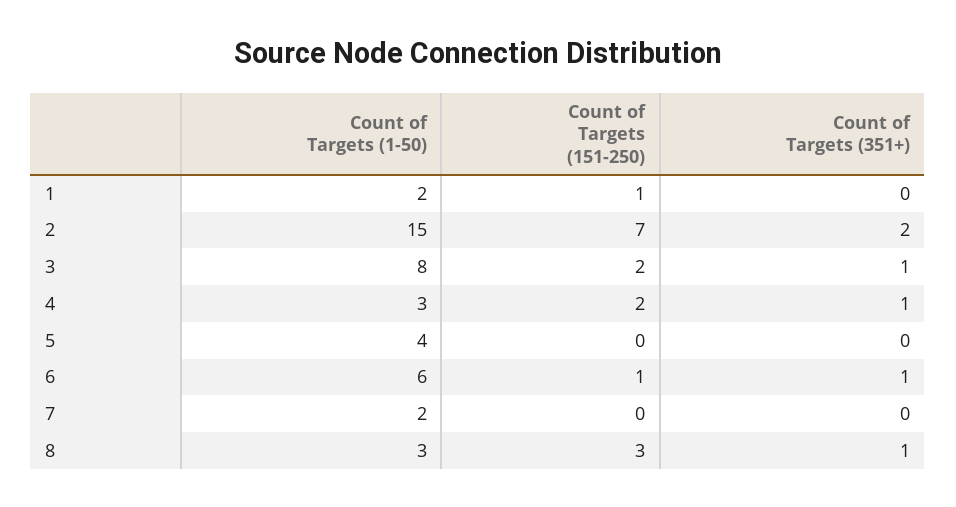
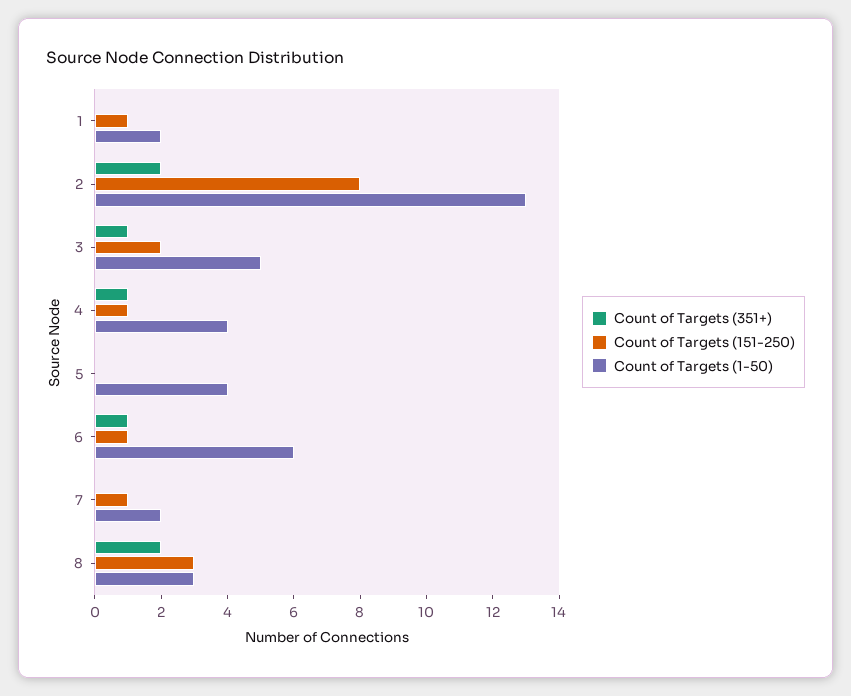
Count of Targets (1-50), 2: 15 -> 13
Count of Targets (151-250), 2: 7 -> 8
Count of Targets (1-50), 3: 8 -> 5
Count of Targets (1-50), 4: 3 -> 4
Count of Targets (151-250), 4: 2 -> 1
Count of Targets (151-250), 7: 0 -> 1
Count of Targets (351+), 8: 1 -> 2

